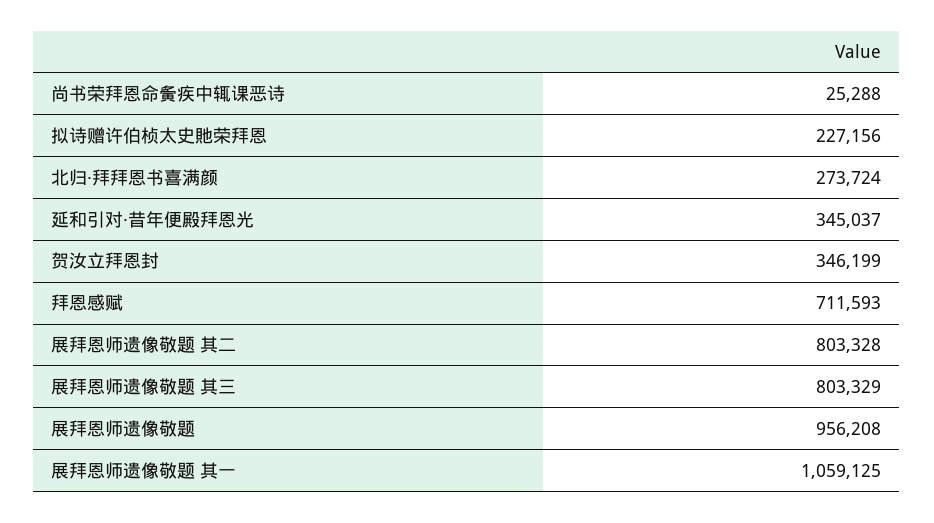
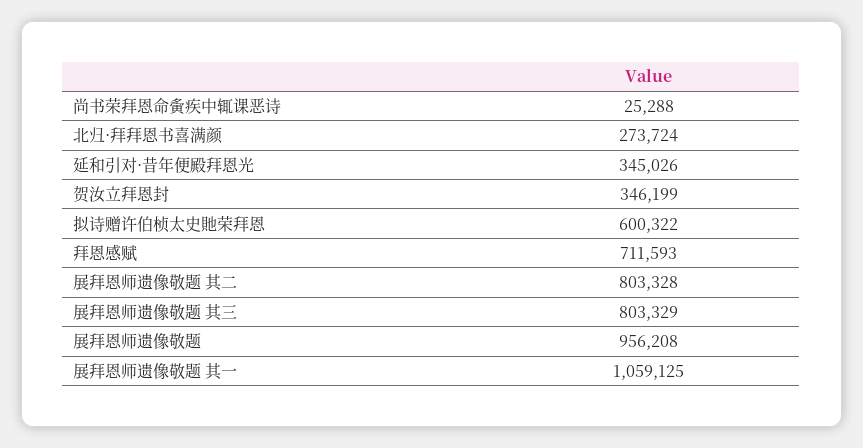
拟诗赠许伯桢太史貤荣拜恩: 227156 -> 600322
延和引对·昔年便殿拜恩光: 345037 -> 345026

